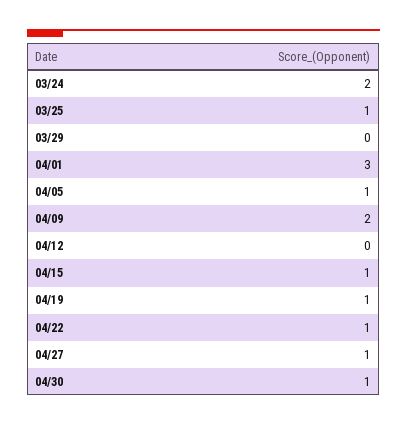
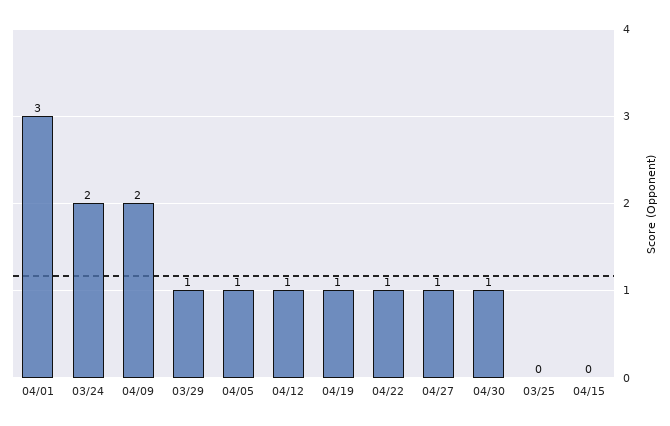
03/25: 1 -> 0
03/29: 0 -> 1
04/12: 0 -> 1
04/15: 1 -> 0

